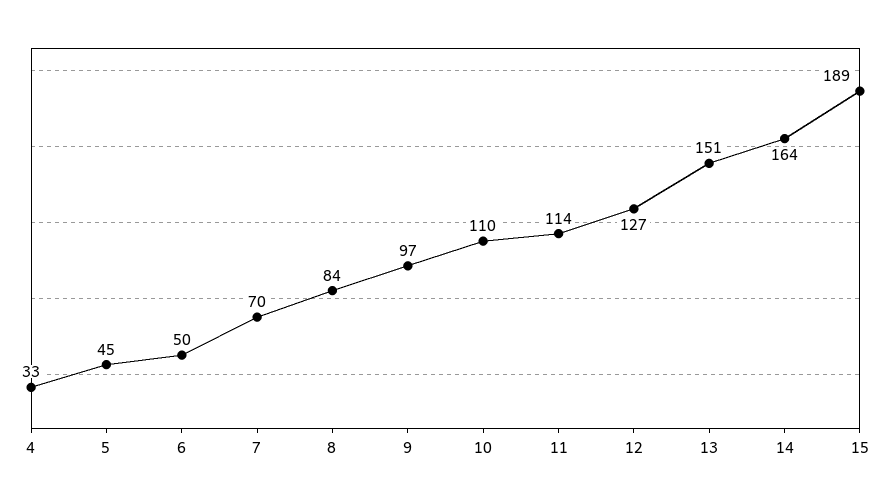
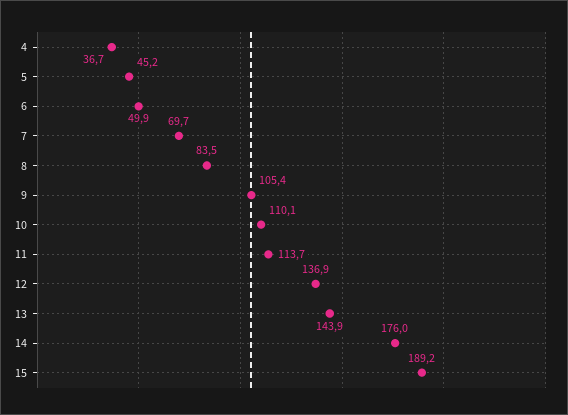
4: 33 -> 36.7
9: 97 -> 105.4
12: 127 -> 136.9
13: 151 -> 143.9
14: 164 -> 176

